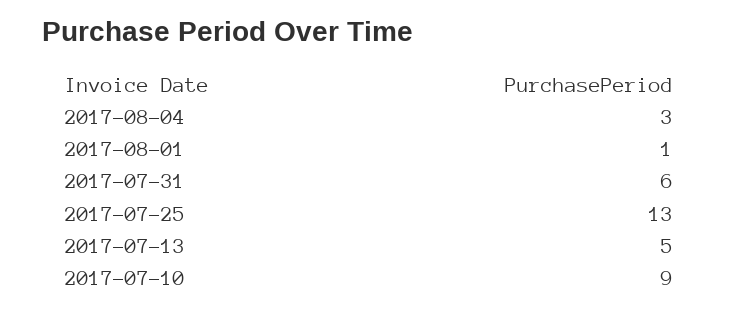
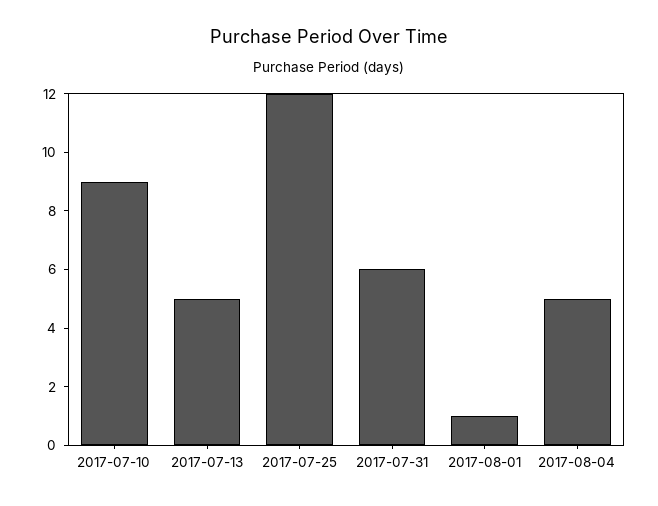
2017-08-04: 3 -> 5
2017-07-25: 13 -> 12

